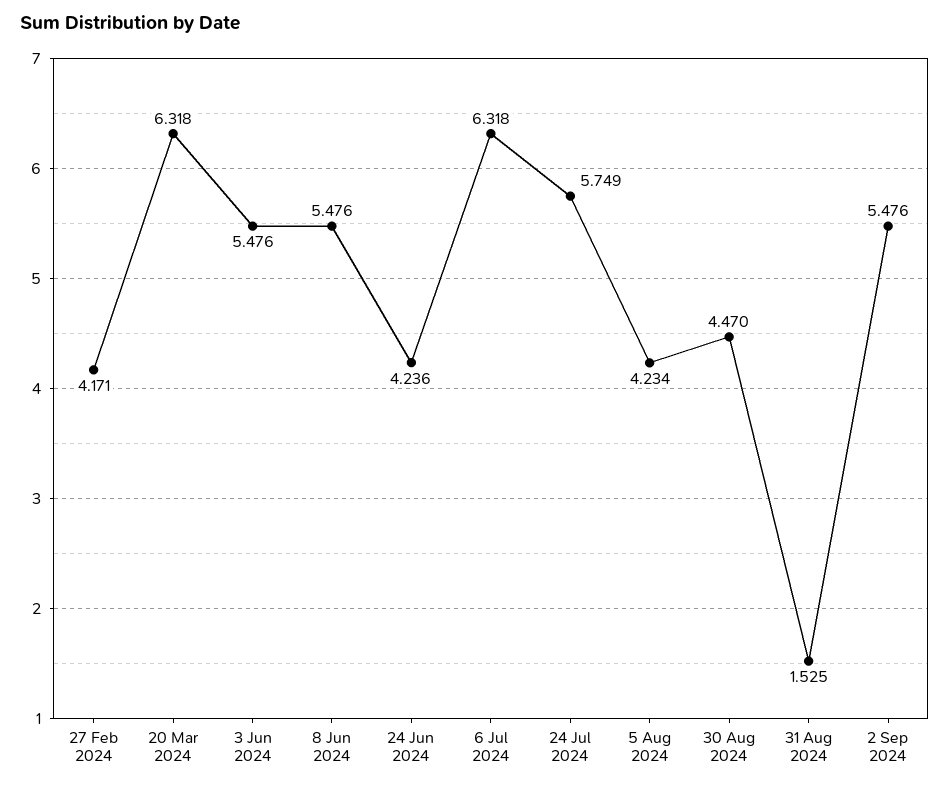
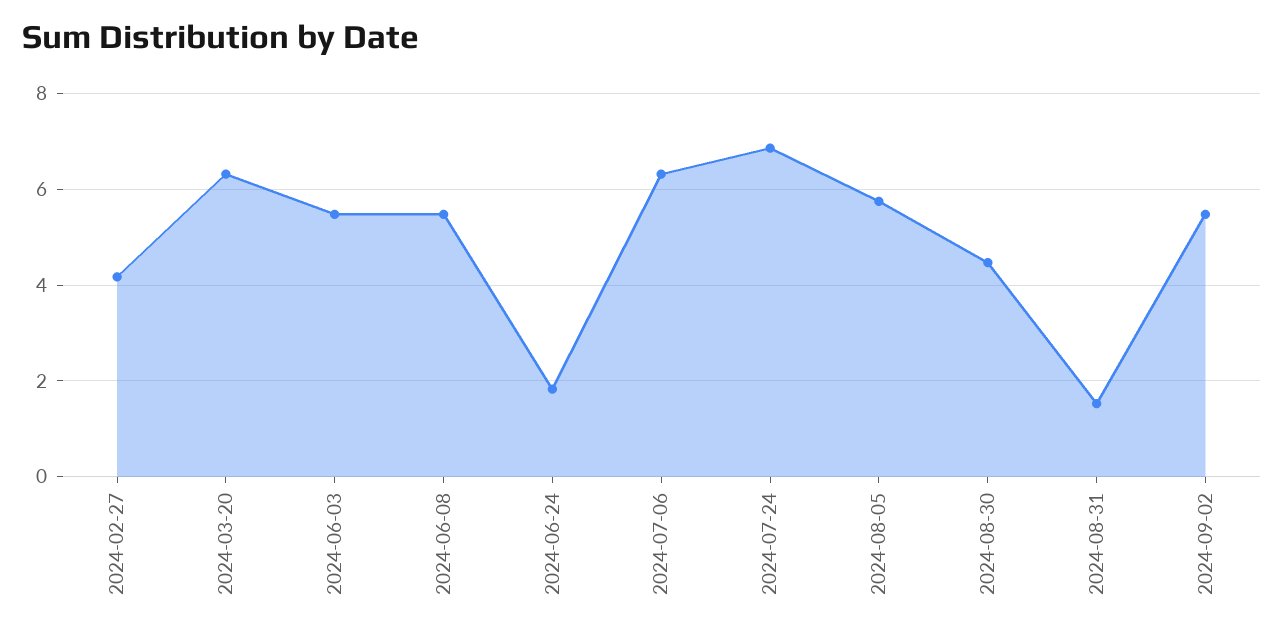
24 Jun 2024: 4.236 -> 1.8
24 Jul 2024: 5.749 -> 6.8
5 Aug 2024: 4.234 -> 5.8

